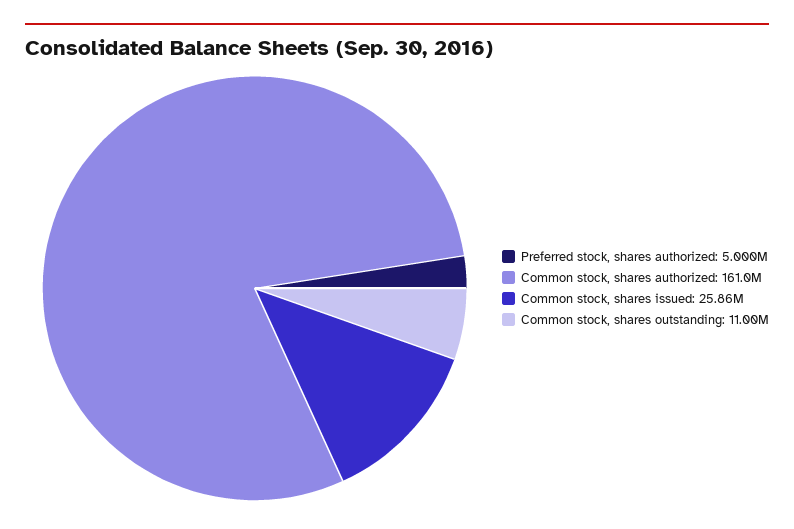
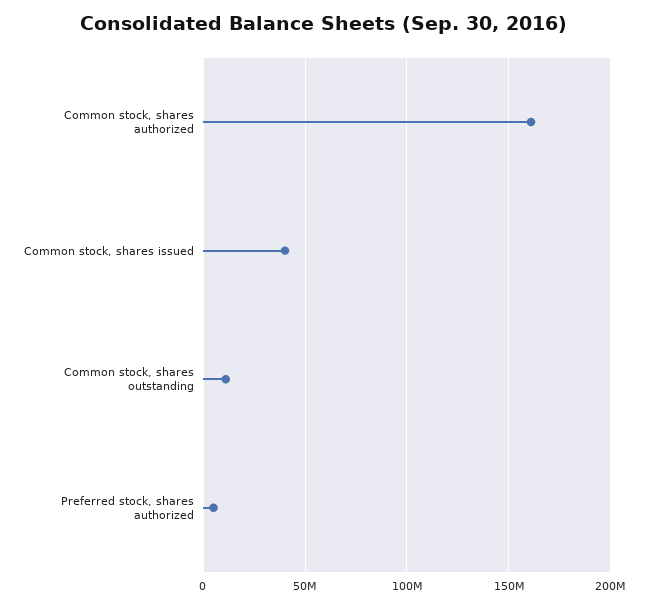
Common stock, shares issued: 25860000 -> 40000000

